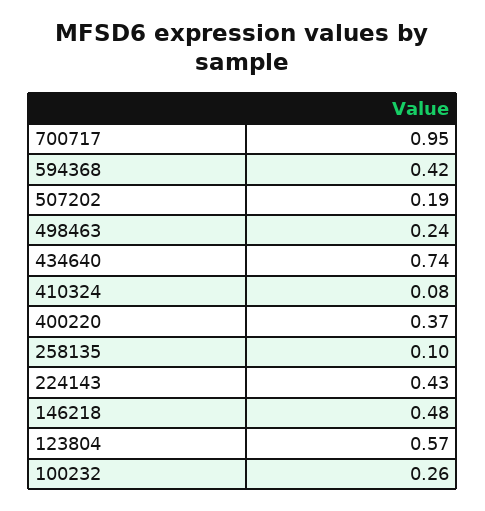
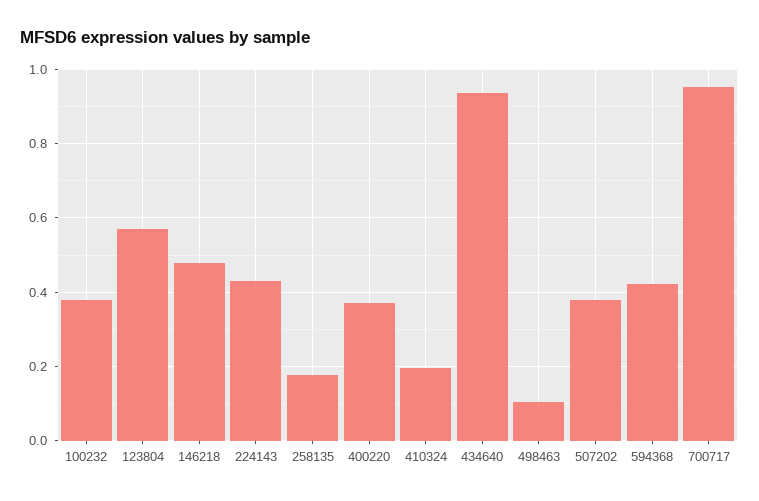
507202: 0.19 -> 0.38
498463: 0.24 -> 0.1
434640: 0.74 -> 0.94
410324: 0.08 -> 0.2
258135: 0.1 -> 0.18
100232: 0.26 -> 0.38

